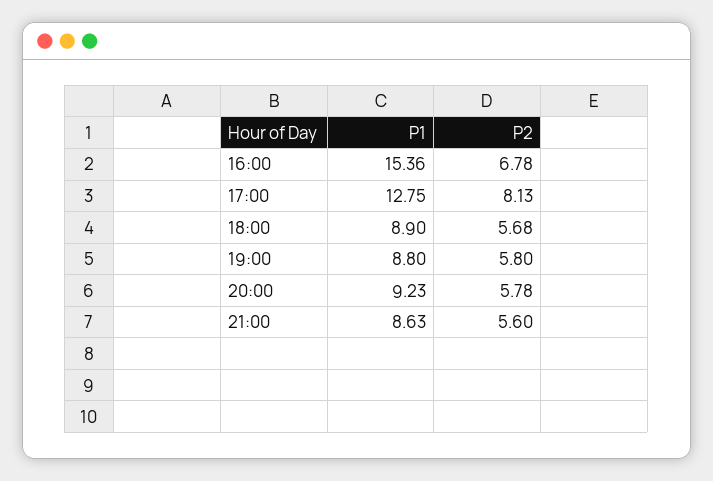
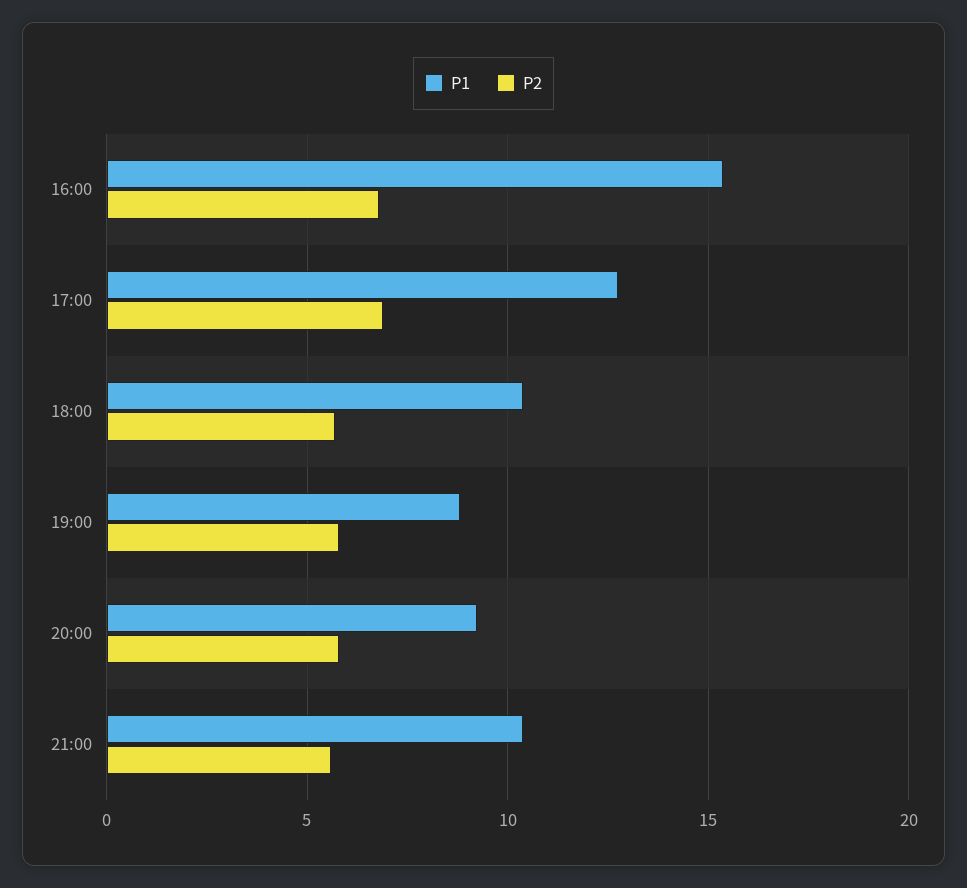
P2, 17:00: 8.13 -> 7
P1, 18:00: 8.9 -> 10.5
P1, 21:00: 8.63 -> 10.5

